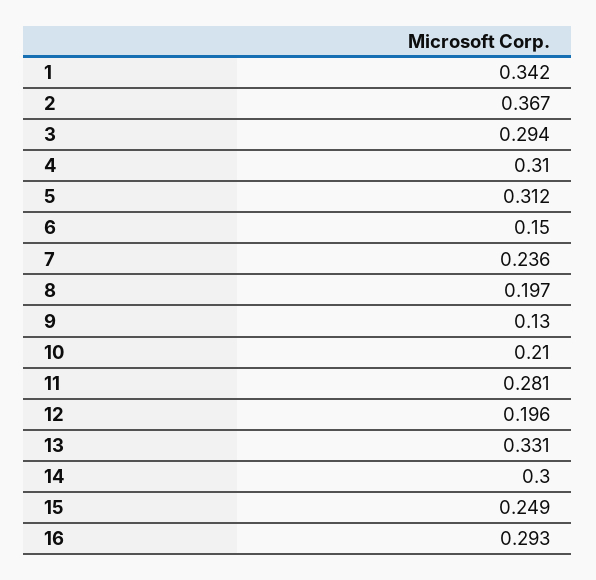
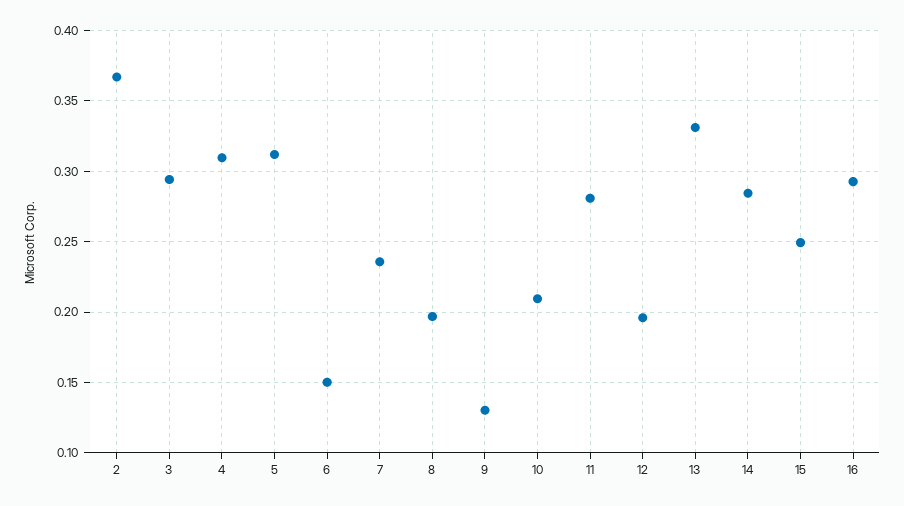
1: 0.342 -> none
14: 0.3 -> 0.285

